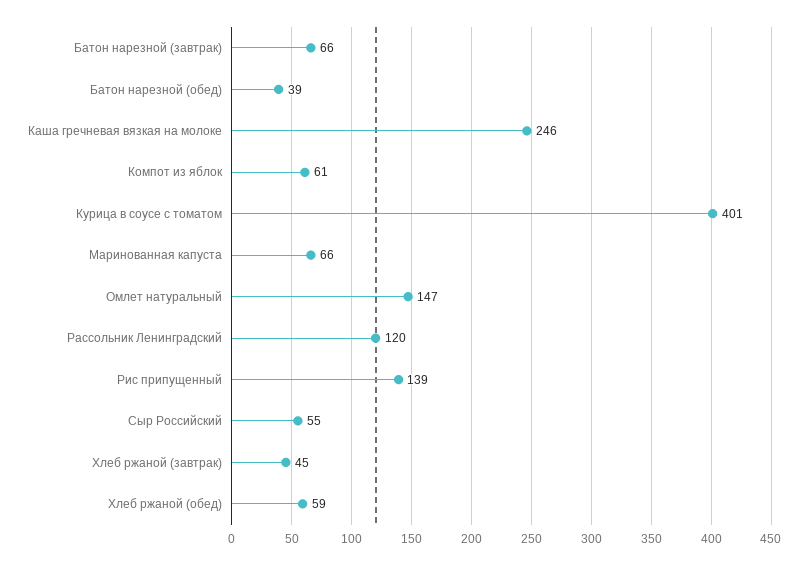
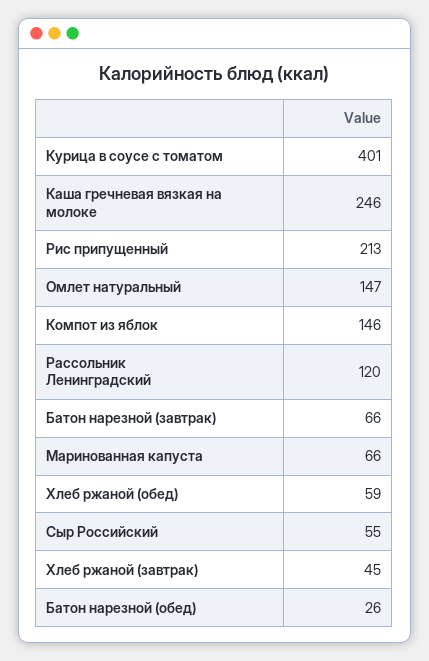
Батон нарезной (обед): 39 -> 26
Компот из яблок: 61 -> 146
Рис припущенный: 139 -> 213

